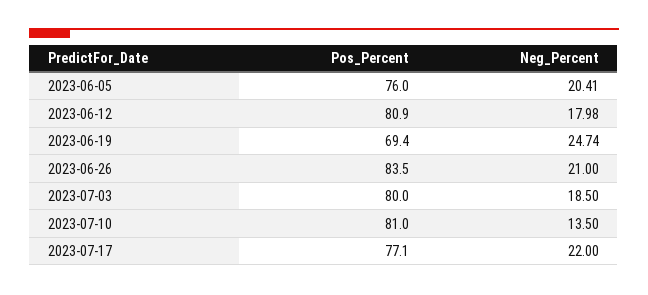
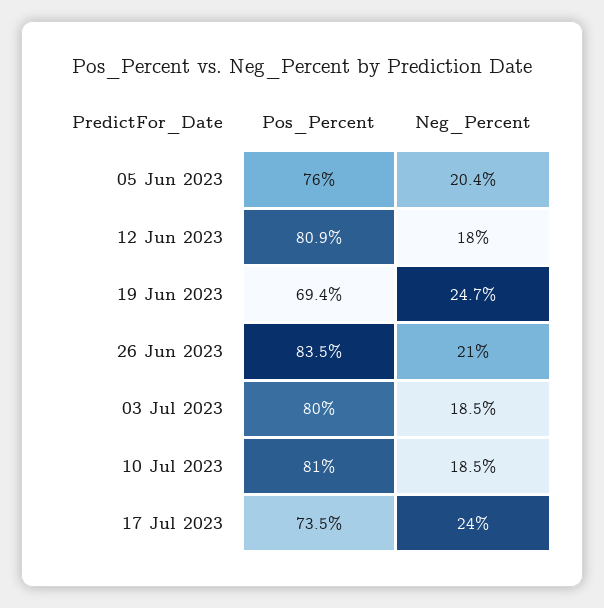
Neg_Percent, 2023-07-10: 13.5 -> 18.5
Pos_Percent, 2023-07-17: 77.1 -> 73.5
Neg_Percent, 2023-07-17: 22 -> 24

